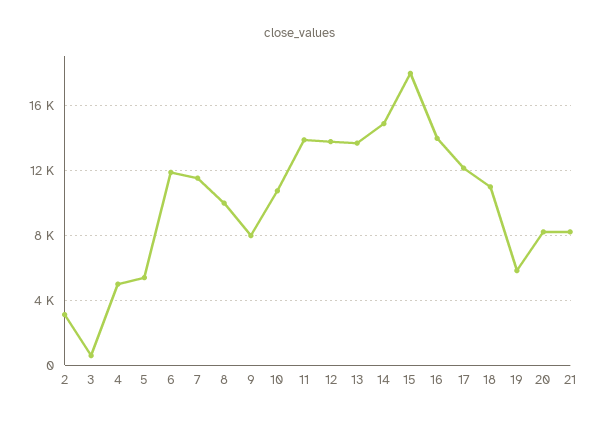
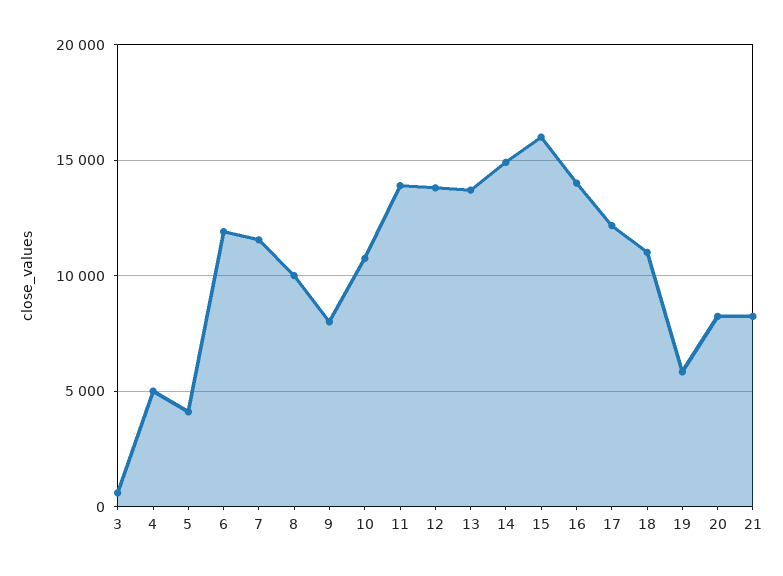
2: 3000 -> none
5: 5500 -> 4000
15: 18000 -> 16000

